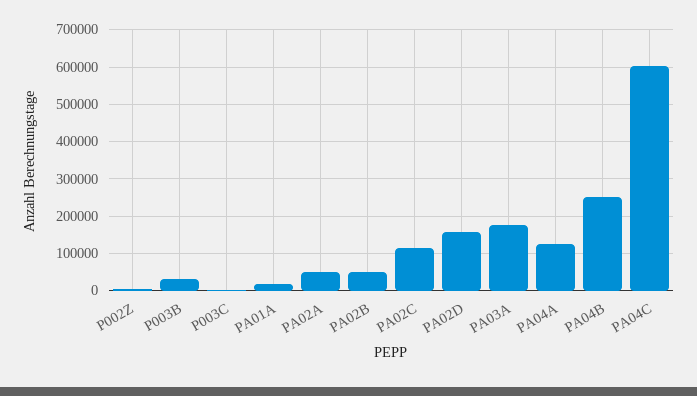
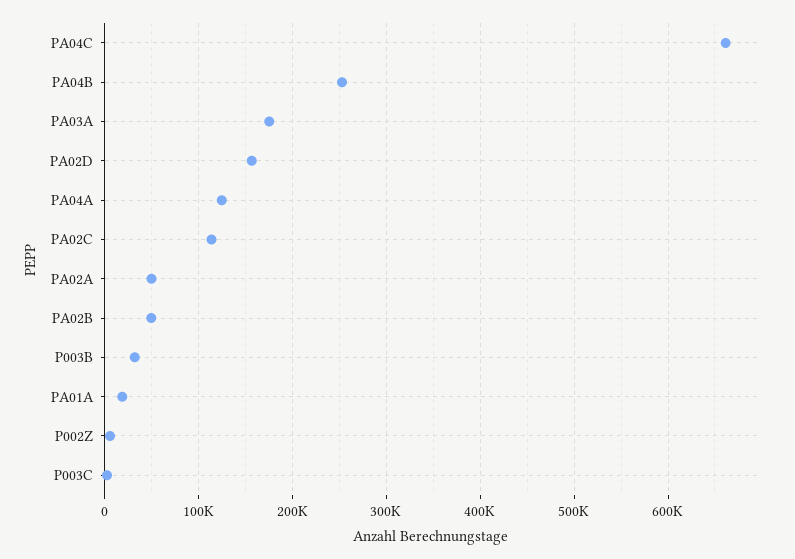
PA04C: 600000 -> 660000

